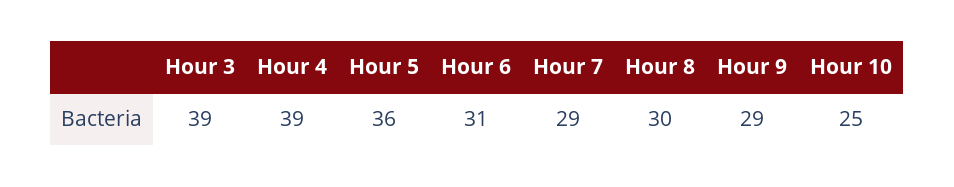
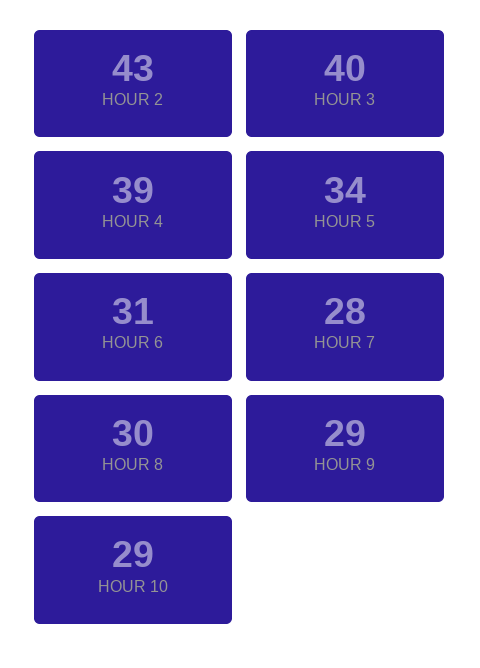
Hour 3: 39 -> 40
Hour 5: 36 -> 34
Hour 7: 29 -> 28
Hour 10: 25 -> 29
HOUR 2: none -> 43

